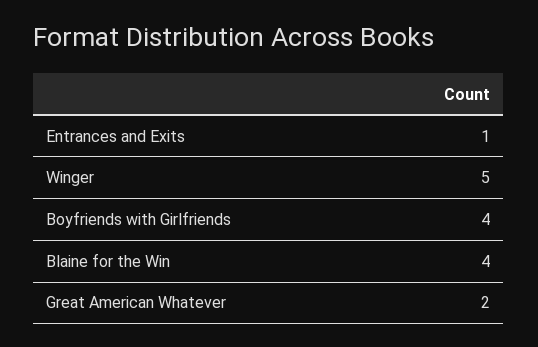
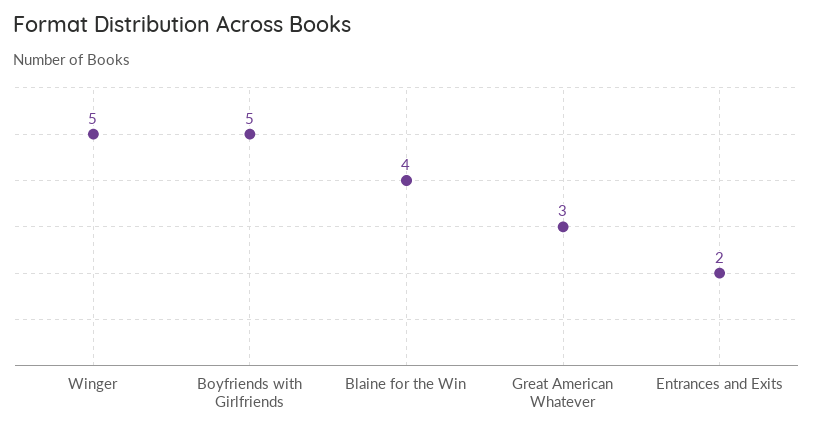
Entrances and Exits: 1 -> 2
Boyfriends with Girlfriends: 4 -> 5
Great American Whatever: 2 -> 3

